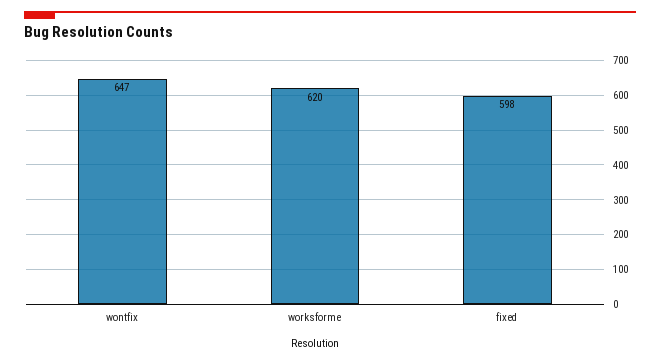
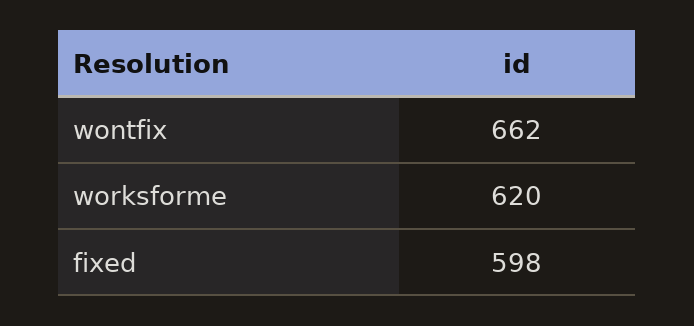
wontfix: 647 -> 662

